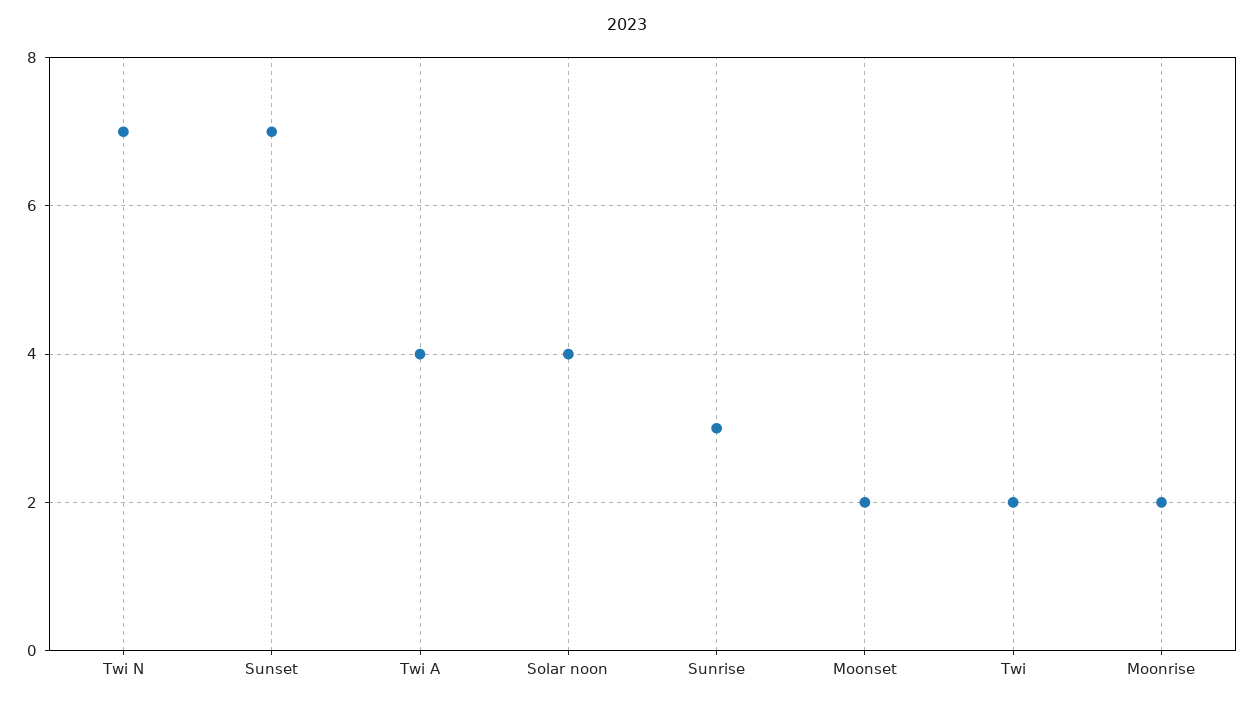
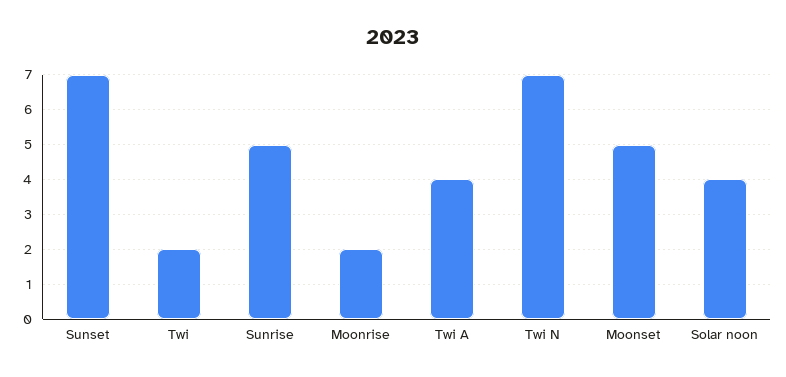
Sunrise: 3 -> 5
Moonset: 2 -> 5

